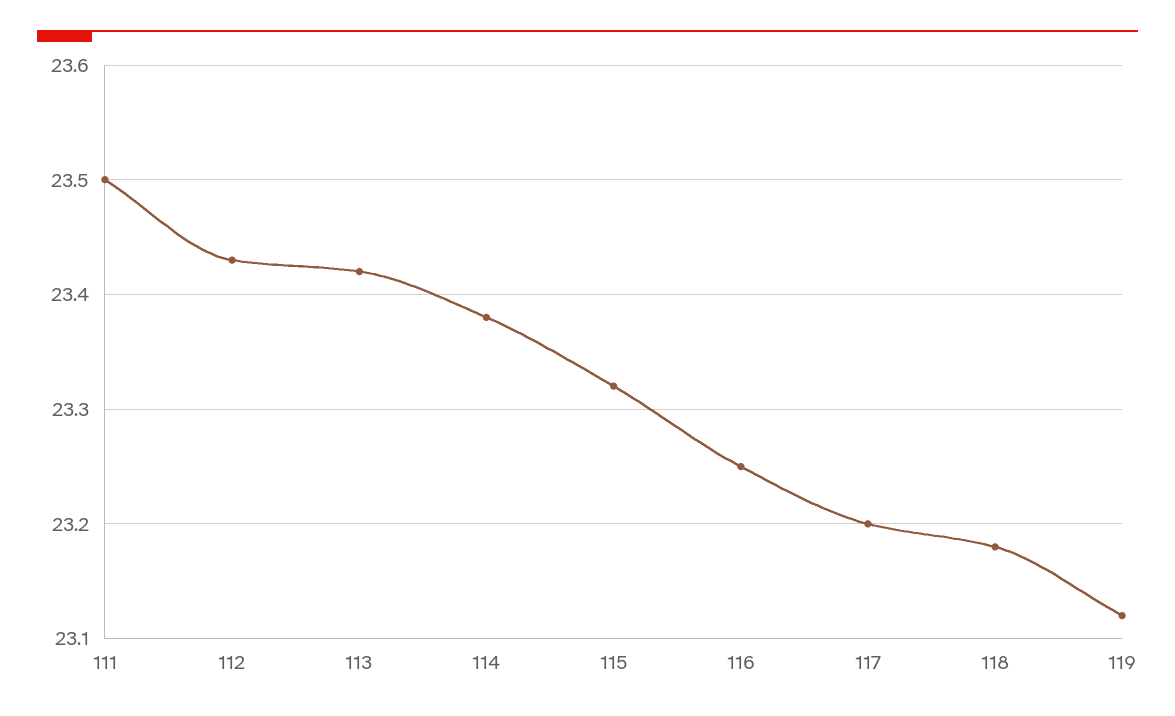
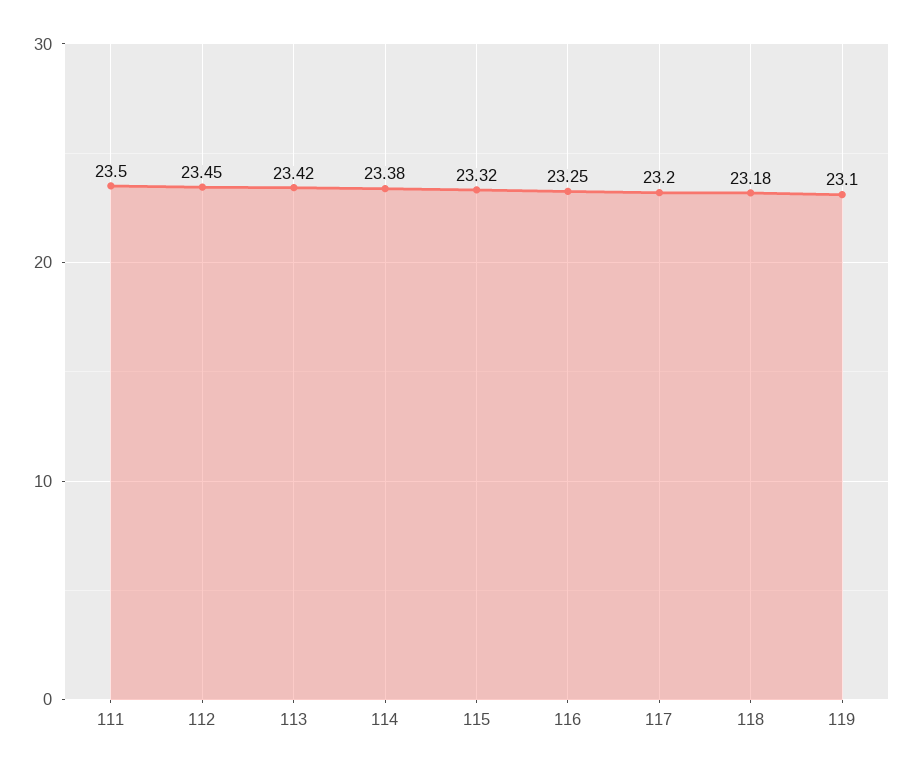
112: 23.43 -> 23.45
119: 23.12 -> 23.1

